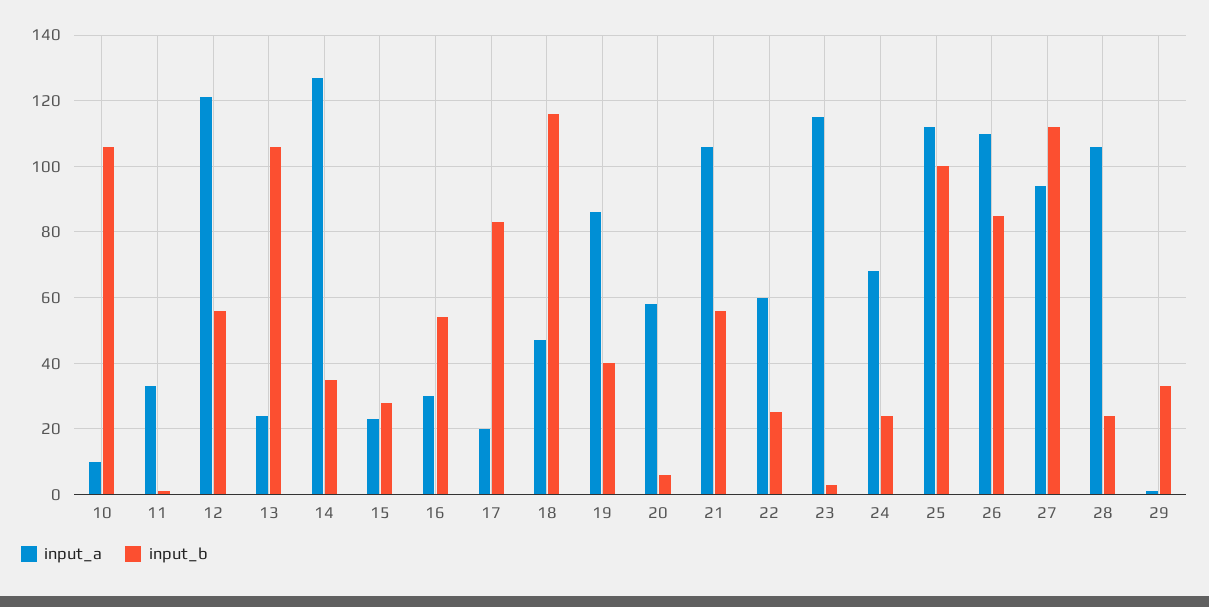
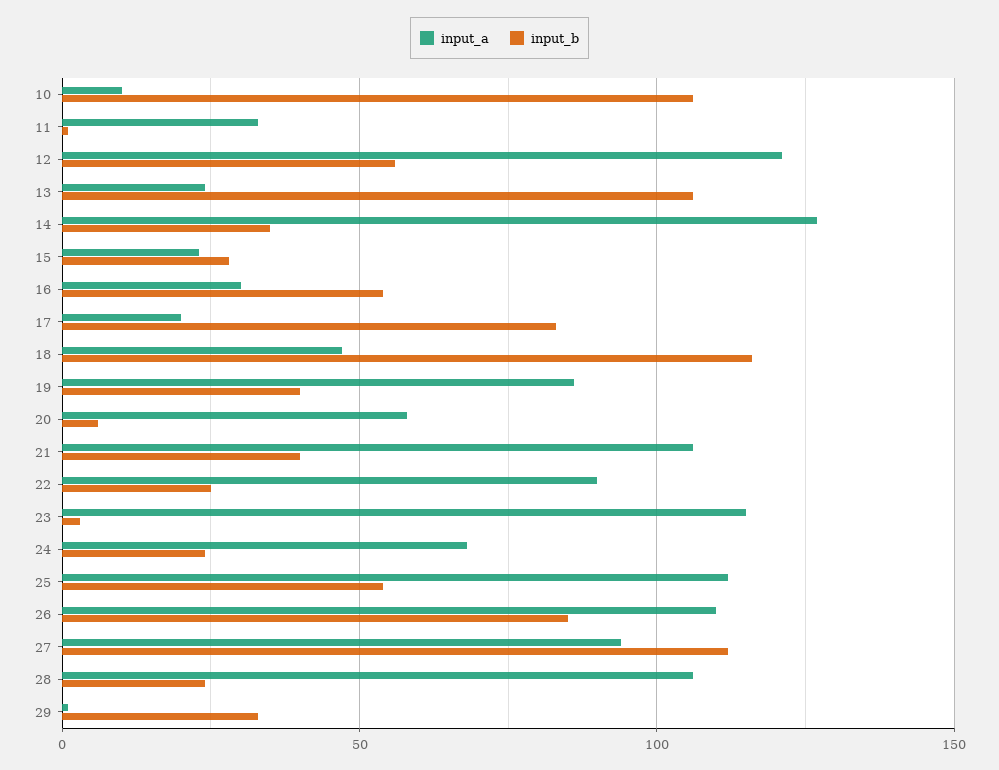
input_b, 21: 55 -> 40
input_a, 22: 60 -> 90
input_b, 25: 100 -> 55

